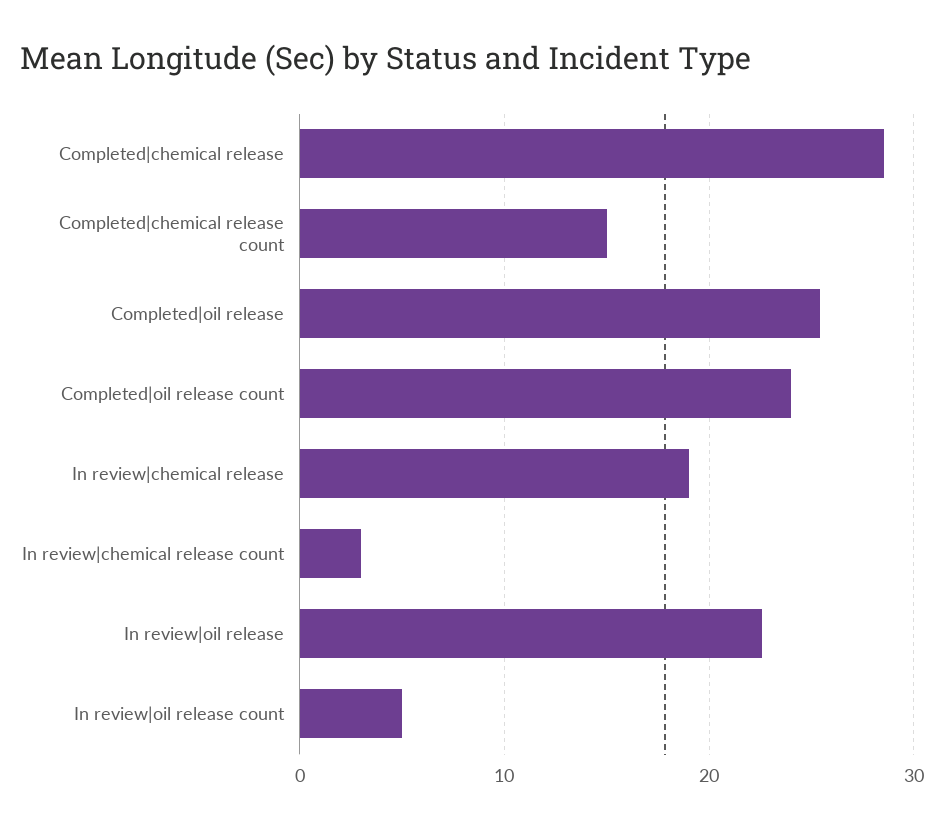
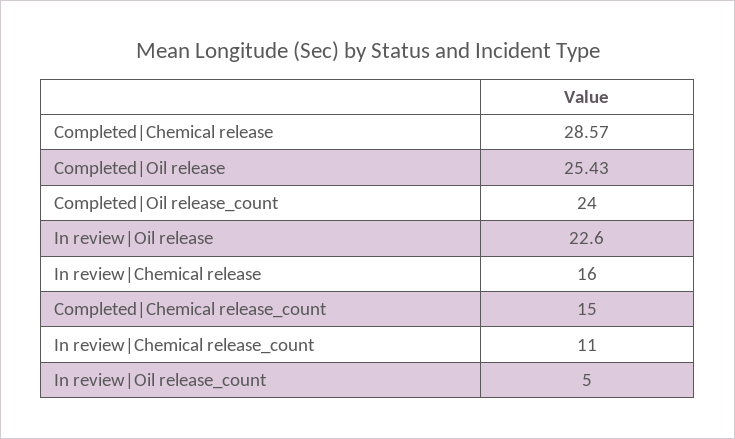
In review|chemical release: 19 -> 16
In review|chemical release count: 3 -> 11

